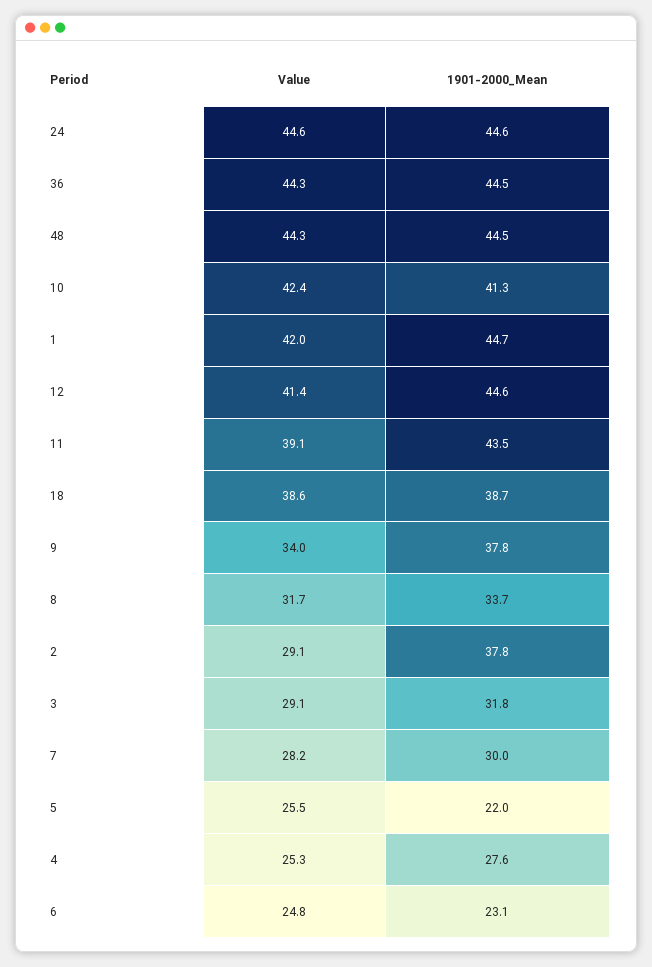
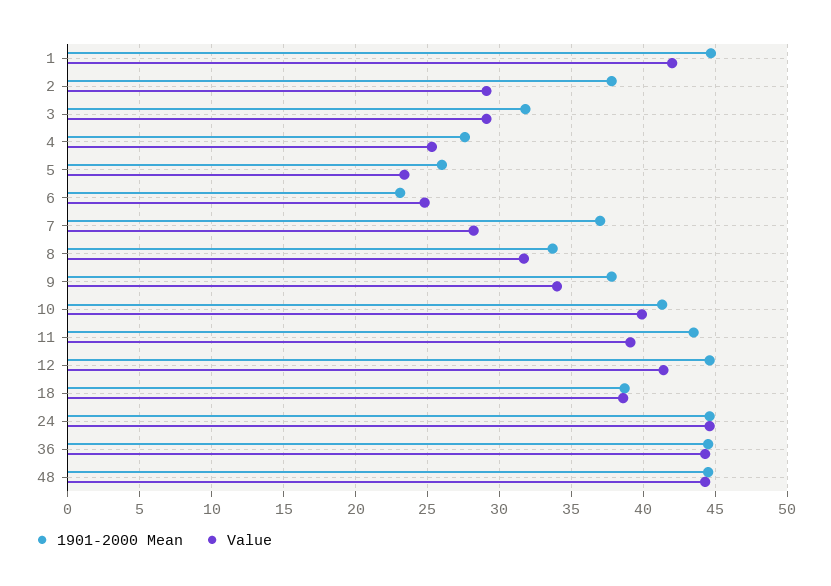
Value, 10: 42.4 -> 40
1901-2000_Mean, 7: 30 -> 37
Value, 5: 25.5 -> 23.5
1901-2000_Mean, 5: 22 -> 26

